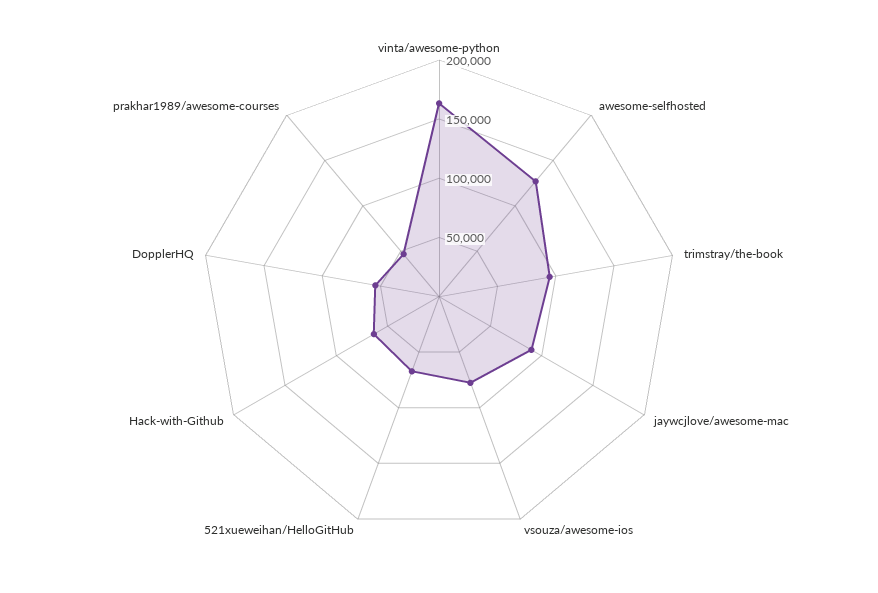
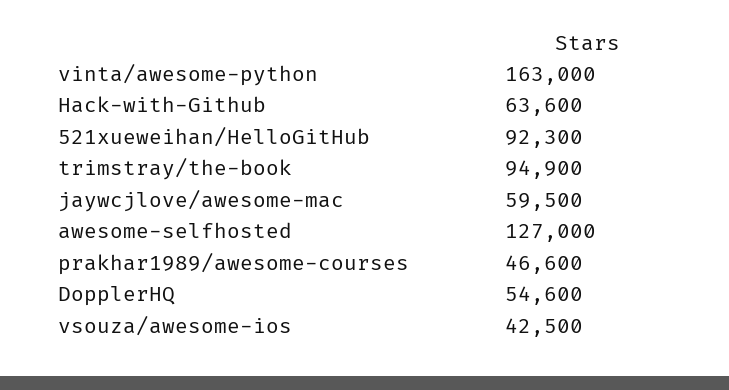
jaywcjlove/awesome-mac: 90000 -> 59500
vsouza/awesome-ios: 80000 -> 42500
521xueweihan/HelloGitHub: 70000 -> 92300

